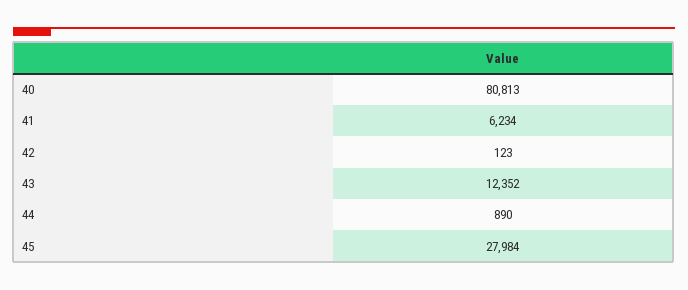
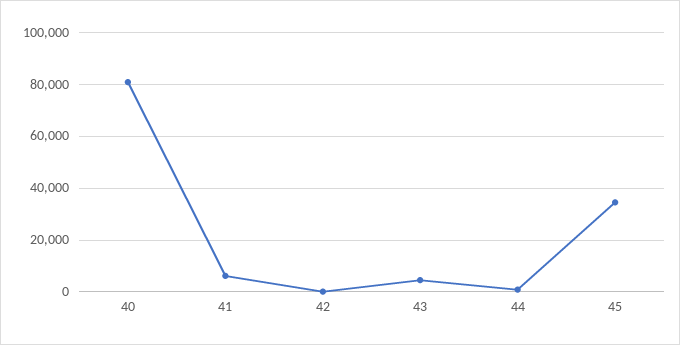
43: 12352 -> 5000
45: 27984 -> 35000

